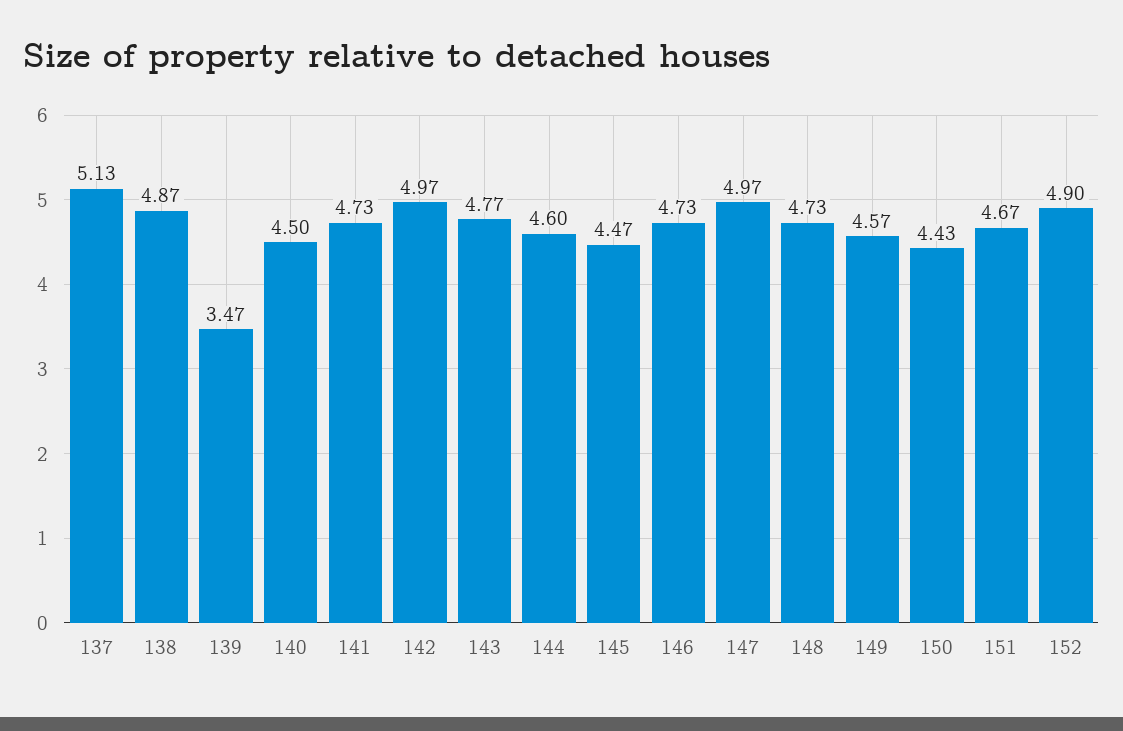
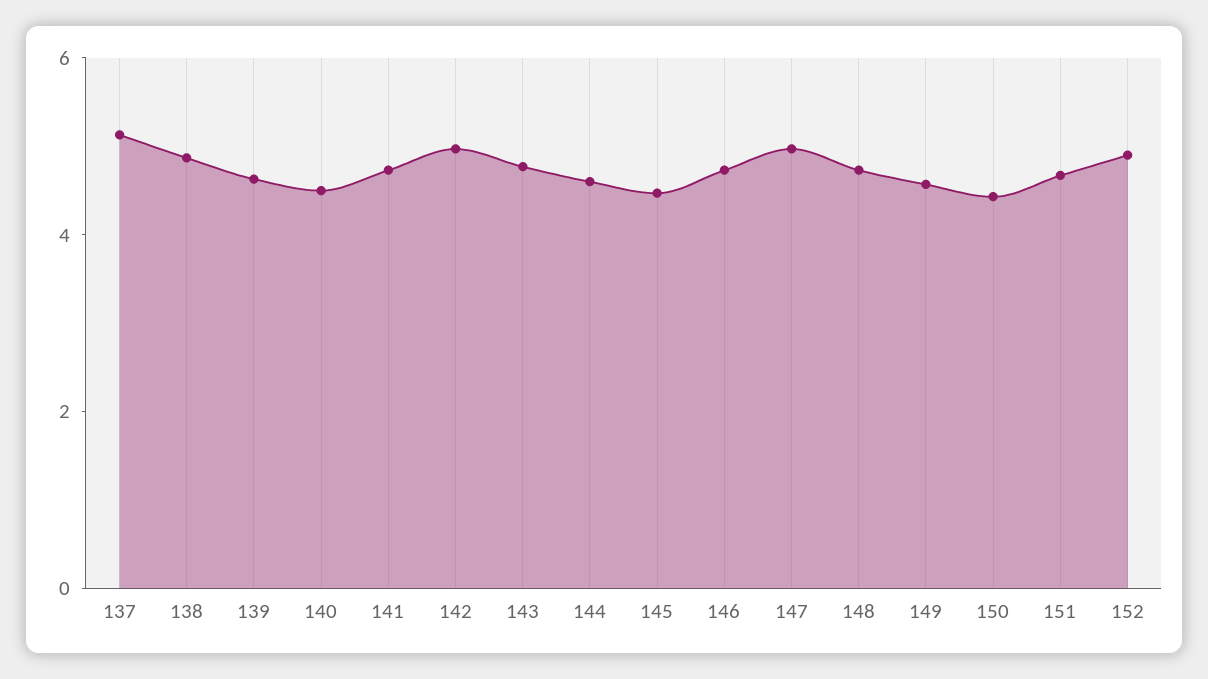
139: 3.47 -> 4.5

